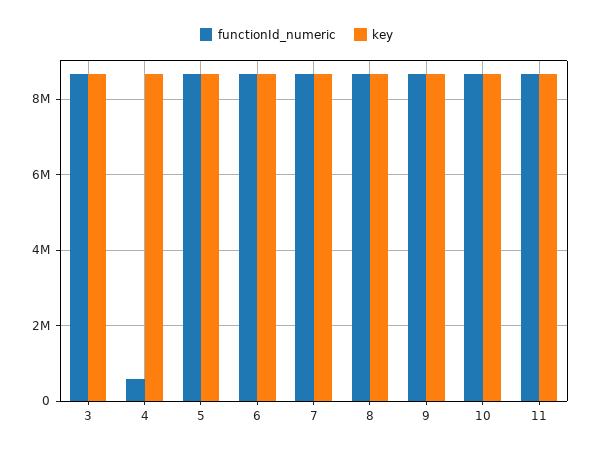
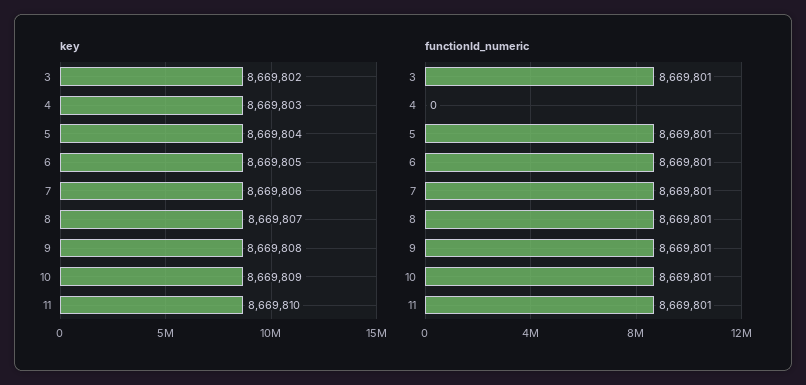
functionId_numeric, 4: 600000 -> 0

